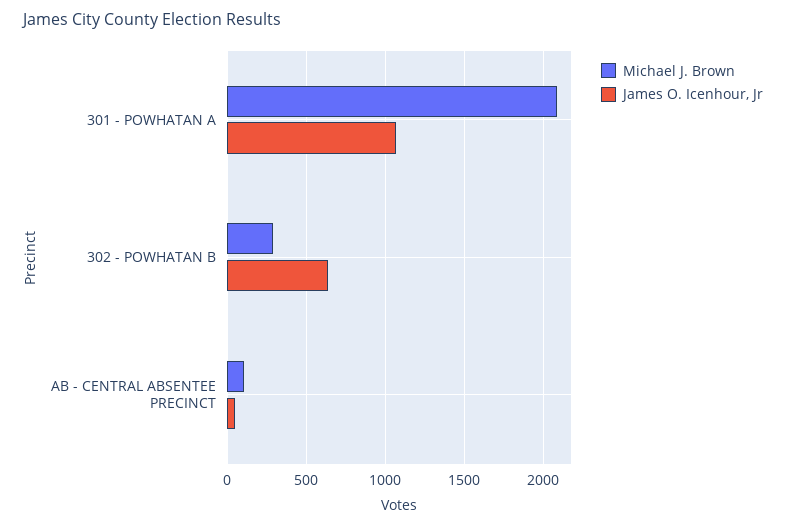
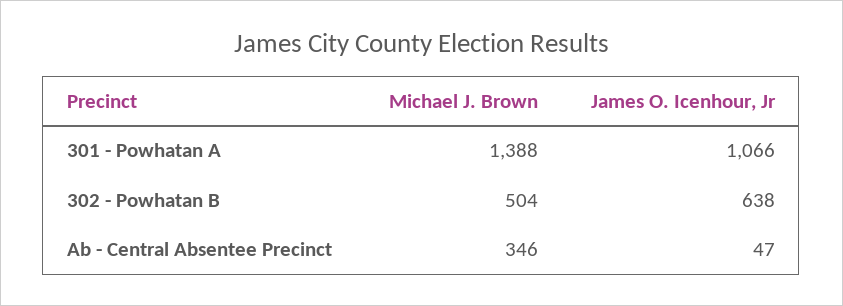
Michael J. Brown, 301 - POWHATAN A: 2100 -> 1388
Michael J. Brown, 302 - POWHATAN B: 300 -> 504
Michael J. Brown, AB - CENTRAL ABSENTEE PRECINCT: 100 -> 346

